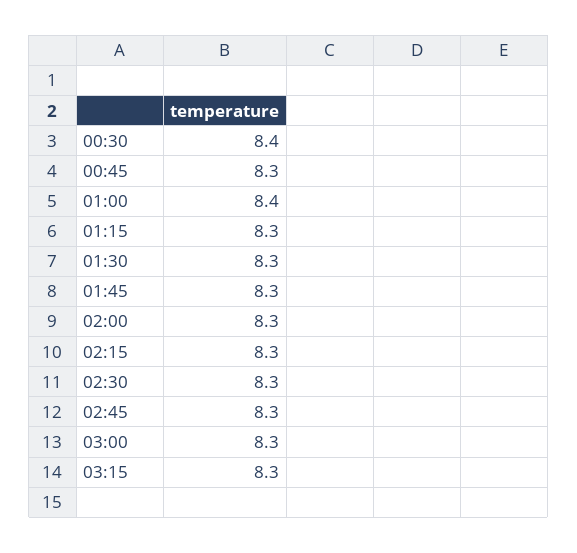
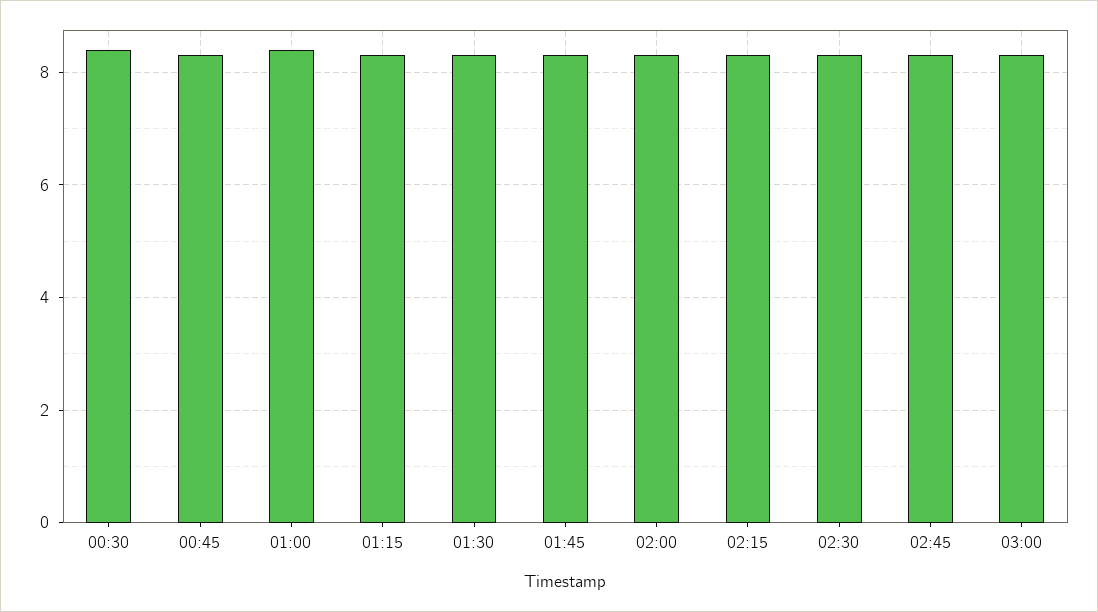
03:15: 8.3 -> none

